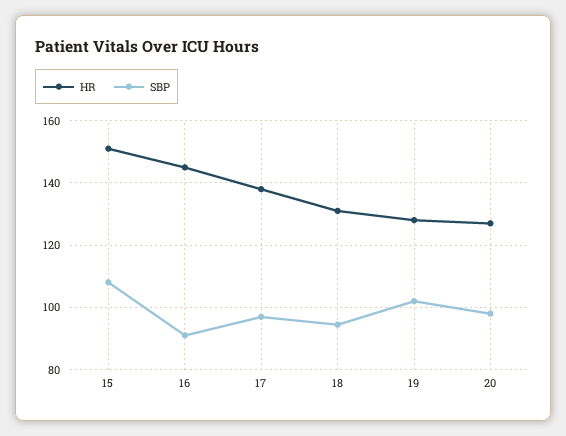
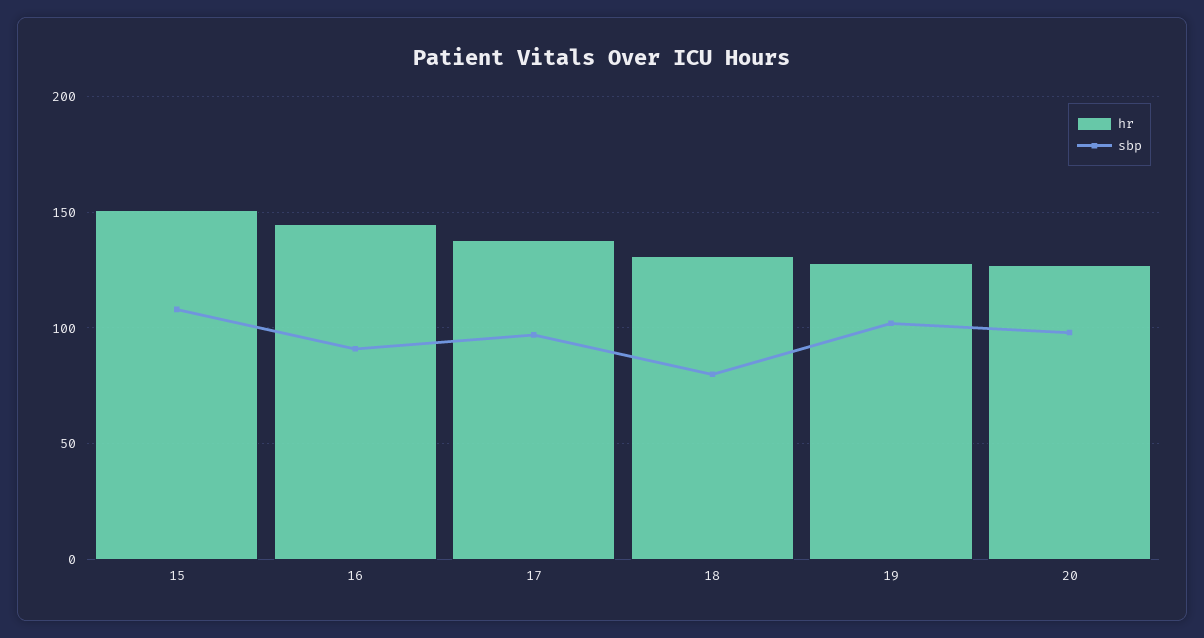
SBP, 18: 94 -> 80

